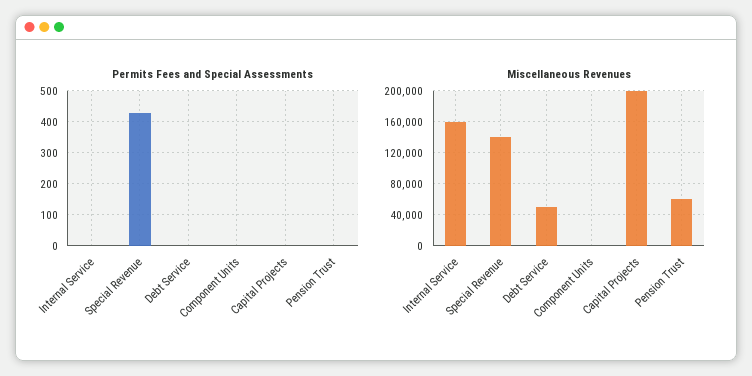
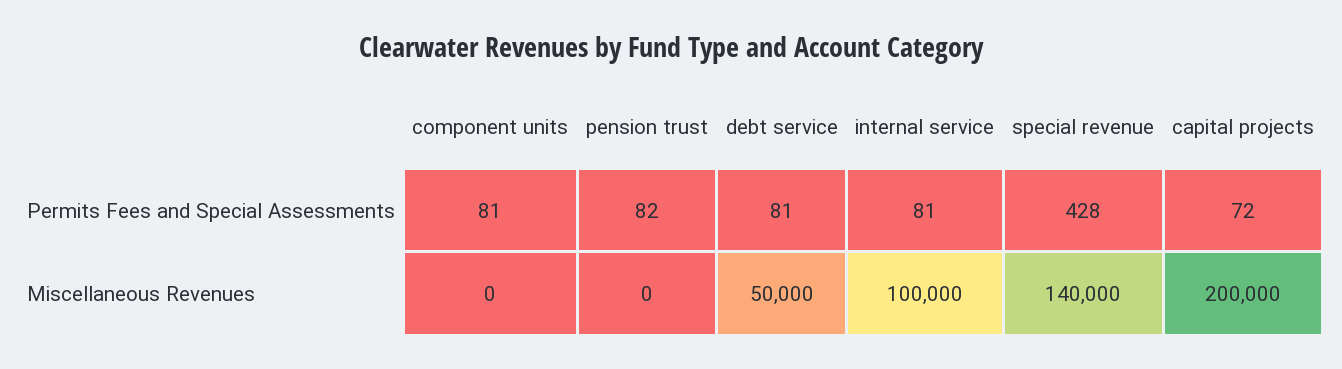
Permits Fees and Special Assessments, Internal Service: 0 -> 81
Permits Fees and Special Assessments, Debt Service: 0 -> 81
Permits Fees and Special Assessments, Component Units: 0 -> 81
Permits Fees and Special Assessments, Capital Projects: 0 -> 72
Permits Fees and Special Assessments, Pension Trust: 0 -> 82
Miscellaneous Revenues, Internal Service: 160000 -> 100000
Miscellaneous Revenues, Pension Trust: 60000 -> 0

